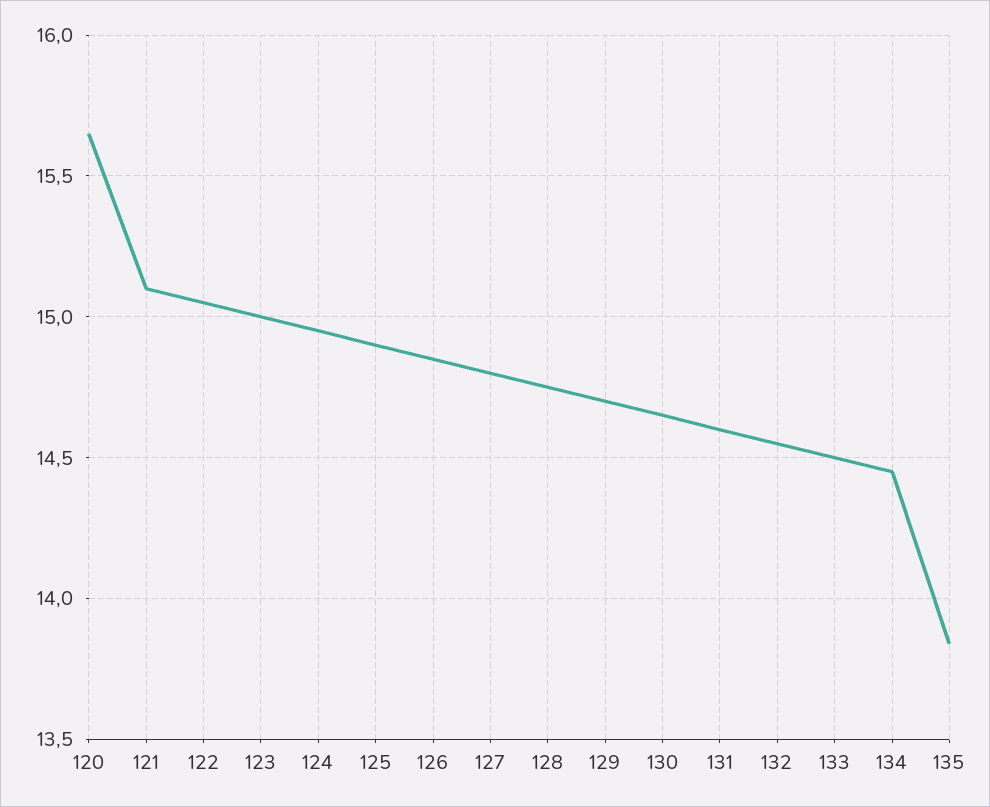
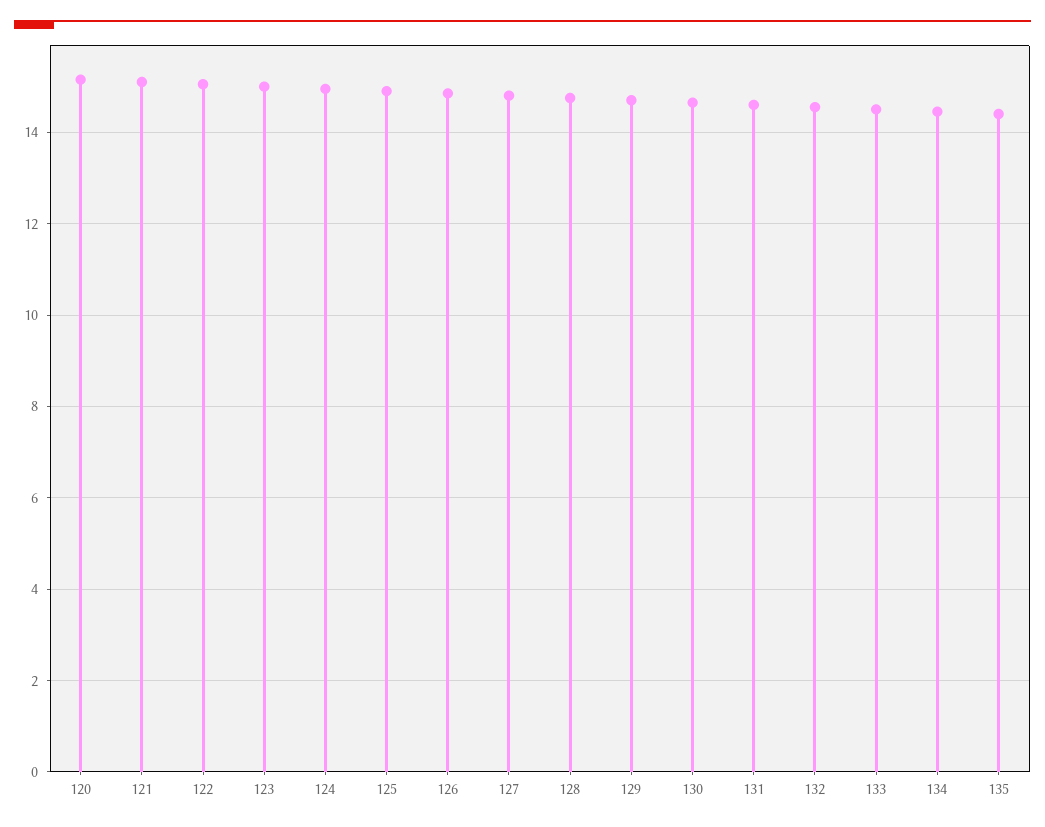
120: 15.65 -> 15.2
135: 13.85 -> 14.4

